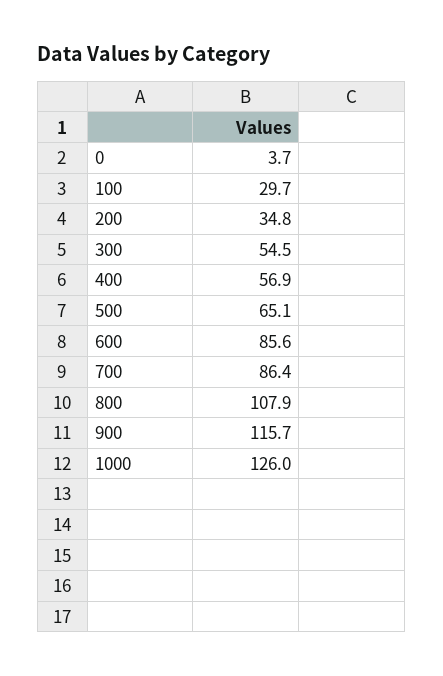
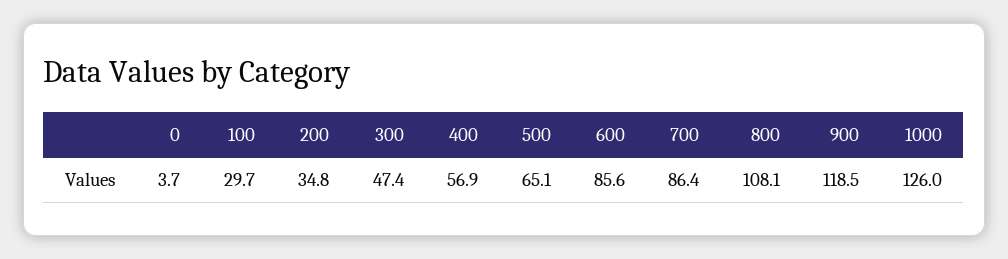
300: 54.5 -> 47.4
800: 107.9 -> 108.1
900: 115.7 -> 118.5

